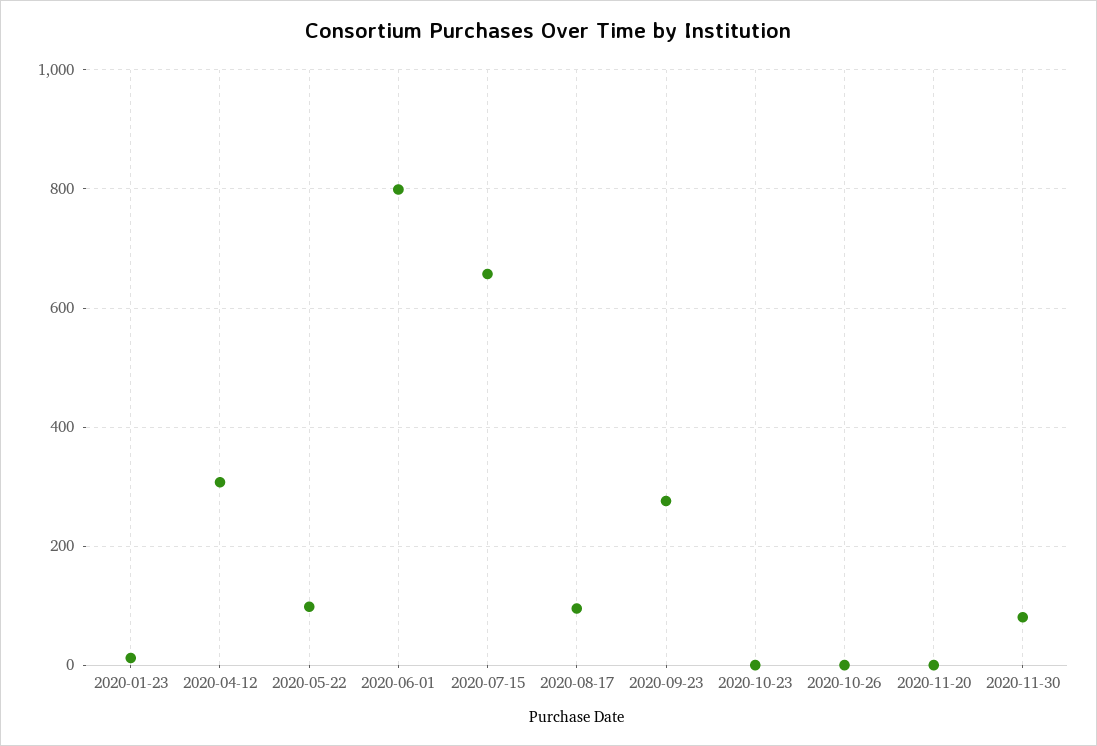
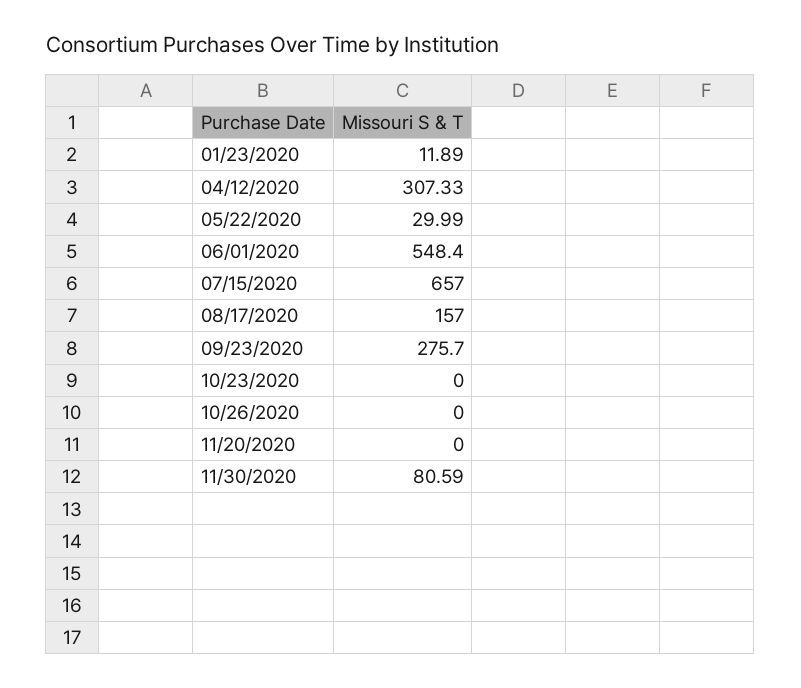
2020-05-22: 100 -> 29.99
2020-06-01: 800 -> 548.4
2020-08-17: 100 -> 157

